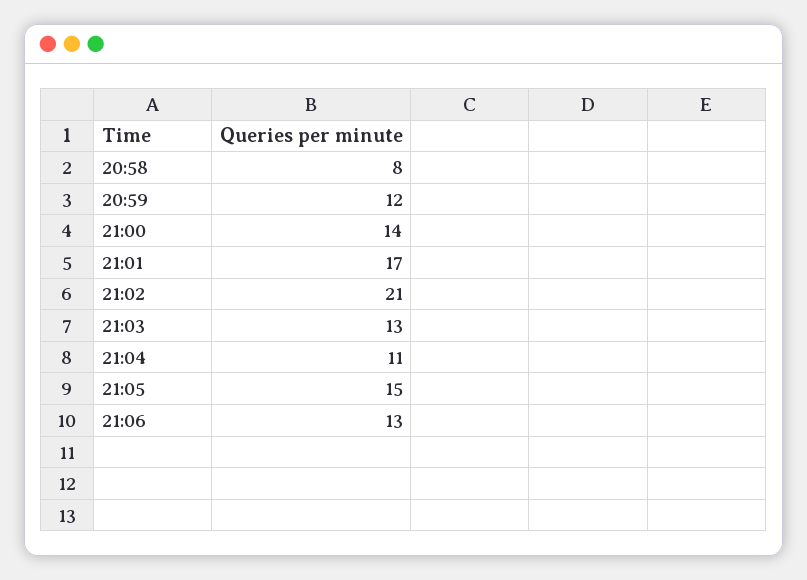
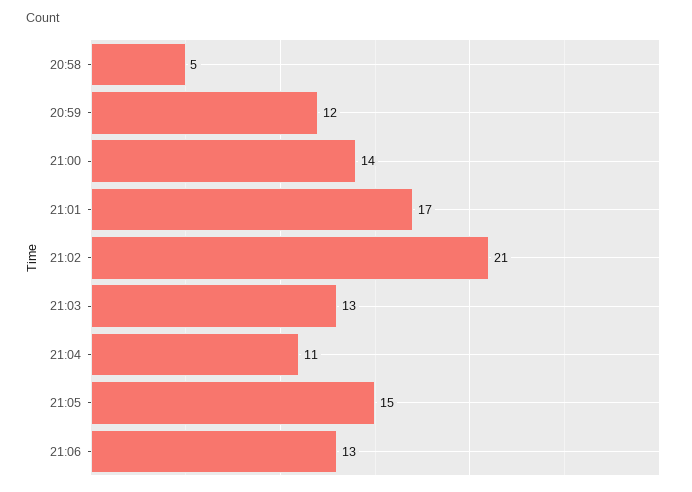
20:58: 8 -> 5

